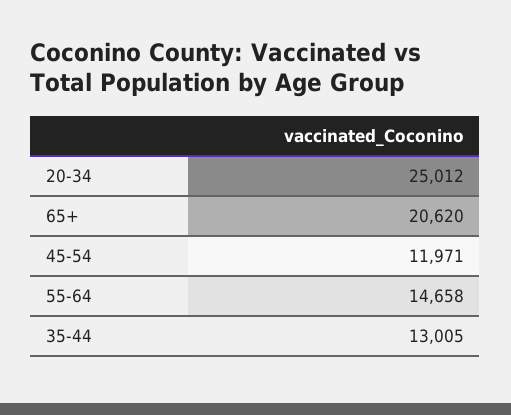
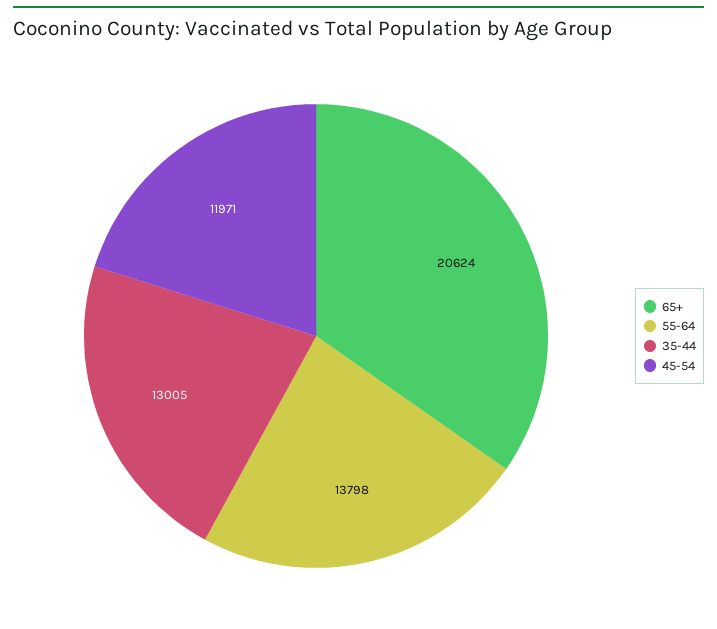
20-34: 25012 -> none
65+: 20620 -> 20624
55-64: 14658 -> 13798

